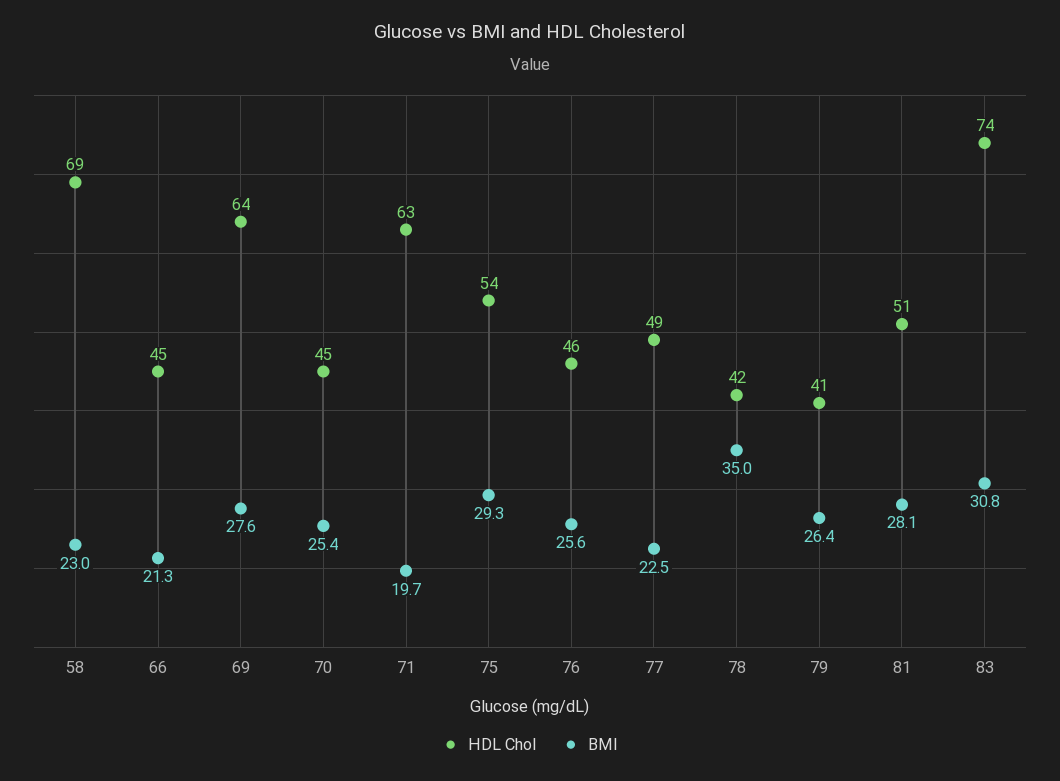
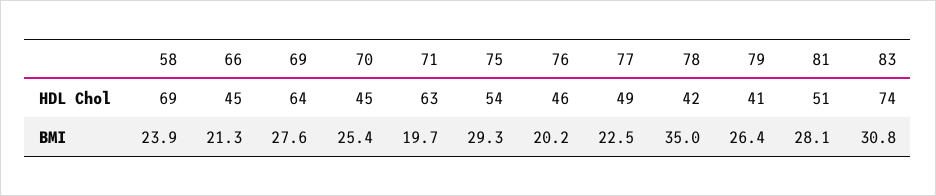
BMI, 58: 23 -> 23.9
BMI, 76: 25.6 -> 20.2

